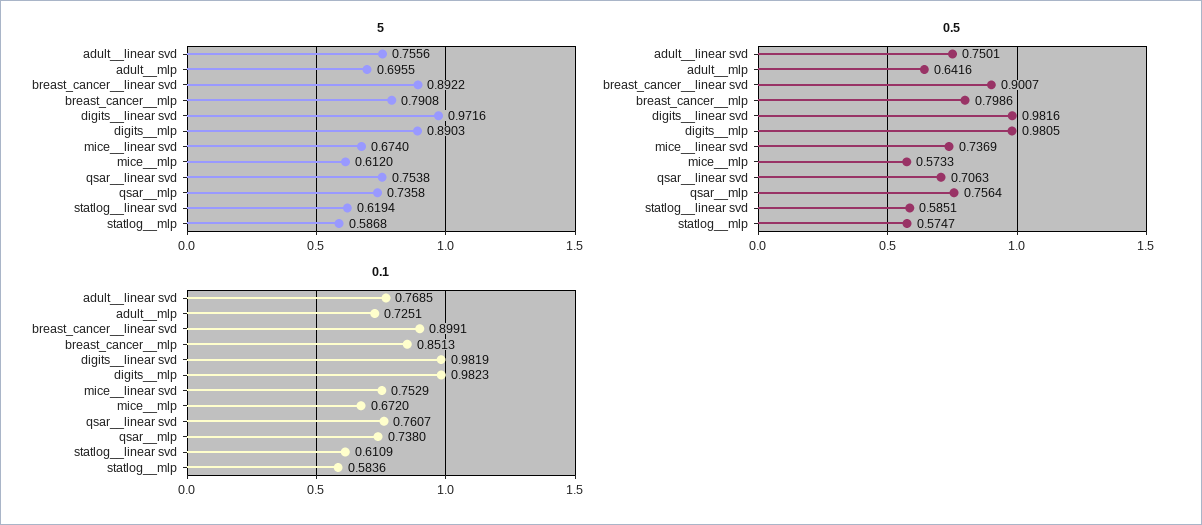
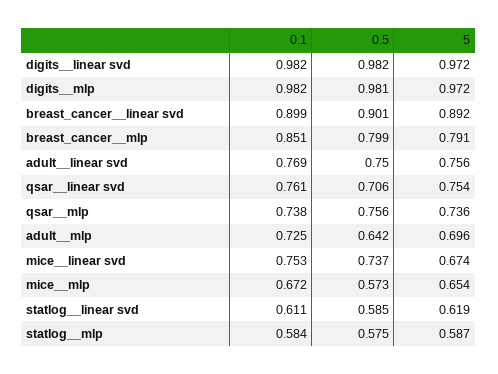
5, digits__mlp: 0.8903 -> 0.972
5, mice__mlp: 0.612 -> 0.654

